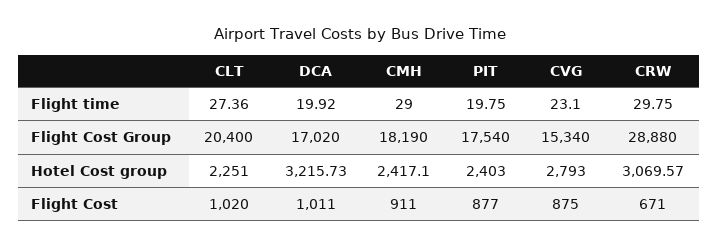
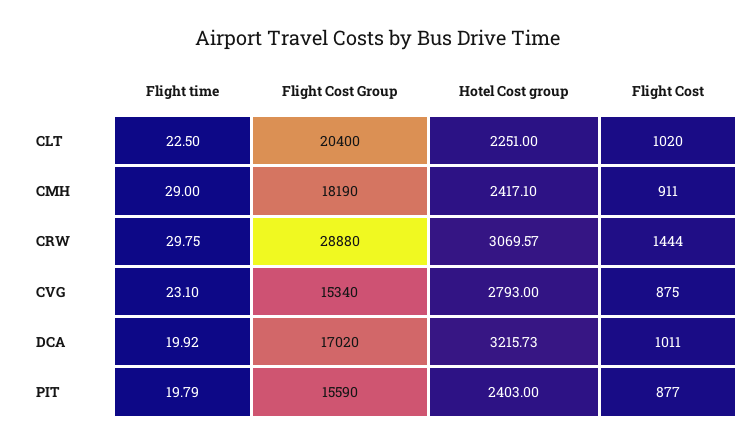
CLT, Flight time: 27.36 -> 22.5
PIT, Flight time: 19.75 -> 19.79
PIT, Flight Cost Group: 17540 -> 15590
CRW, Flight Cost: 671 -> 1444

